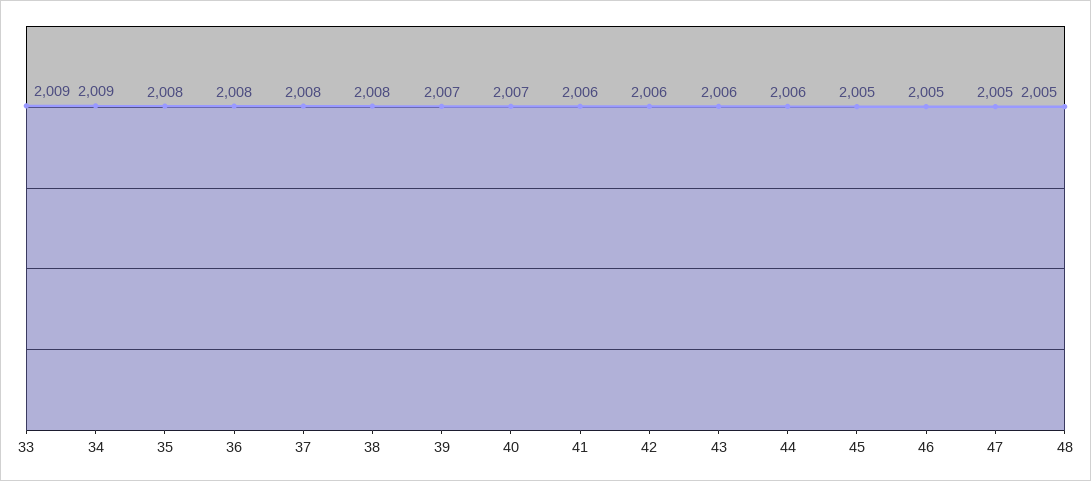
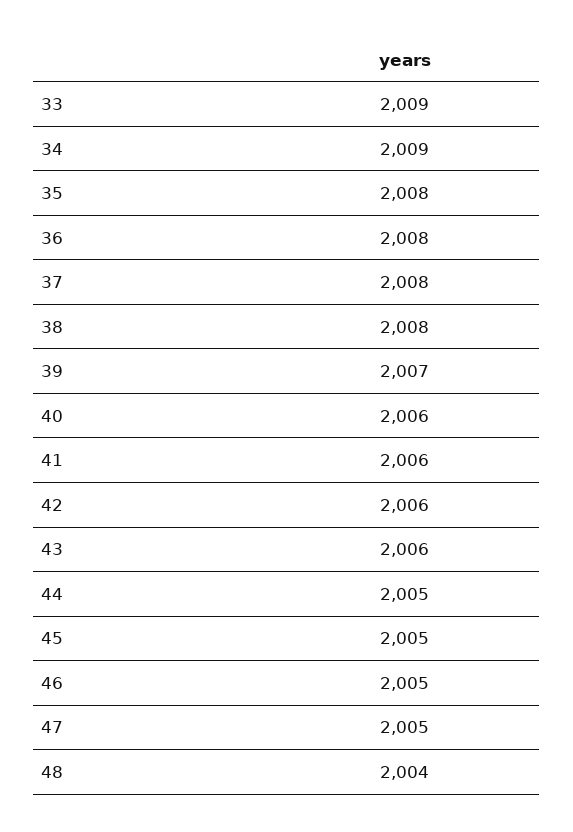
40: 2007 -> 2006
44: 2006 -> 2005
48: 2005 -> 2004

